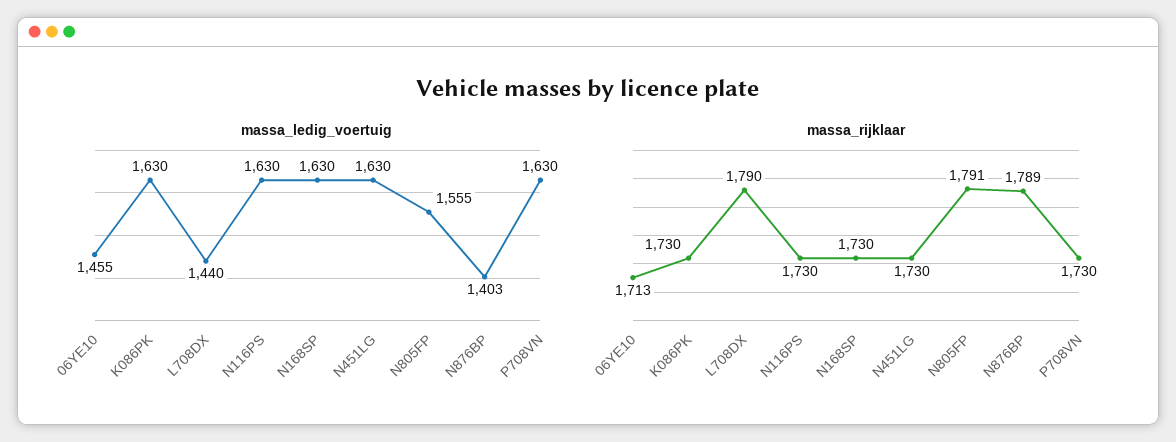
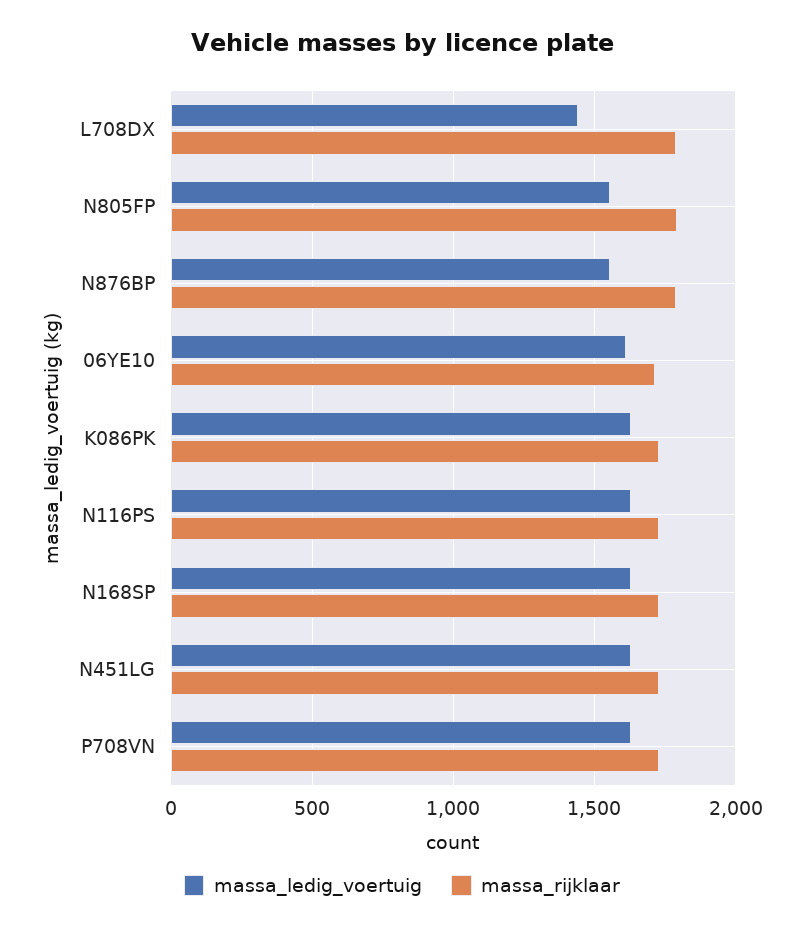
massa_ledig_voertuig, 06YE10: 1455 -> 1600
massa_ledig_voertuig, N876BP: 1403 -> 1550

